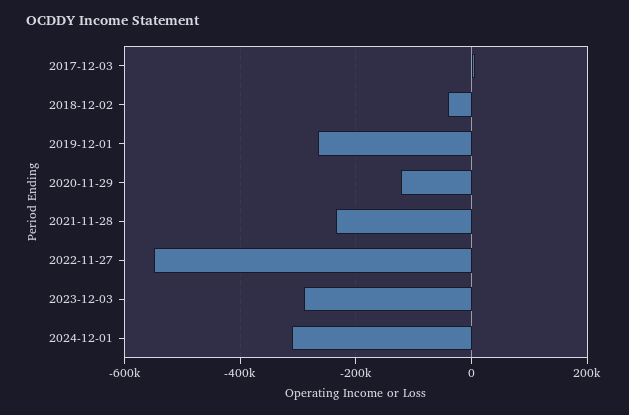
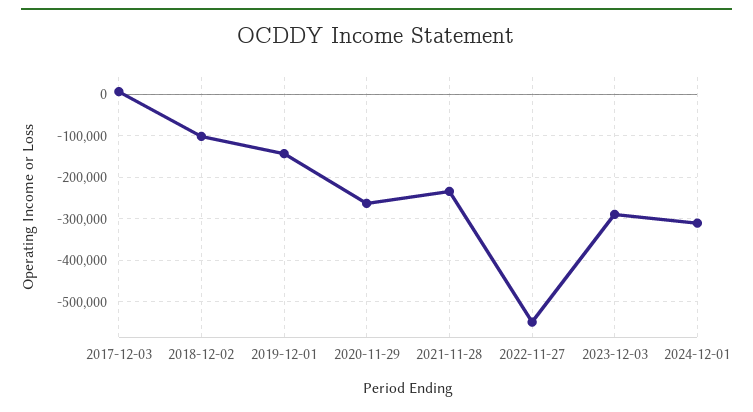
2018-12-02: -40000 -> -100000
2019-12-01: -260000 -> -140000
2020-11-29: -120000 -> -260000

